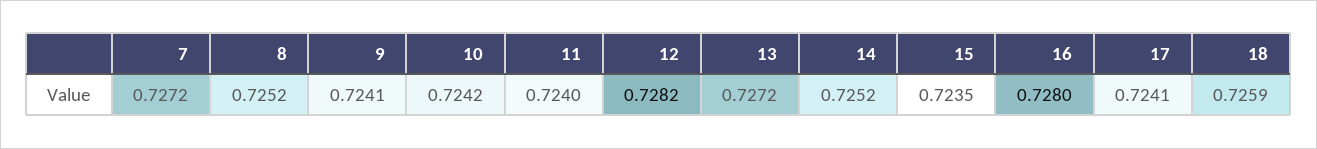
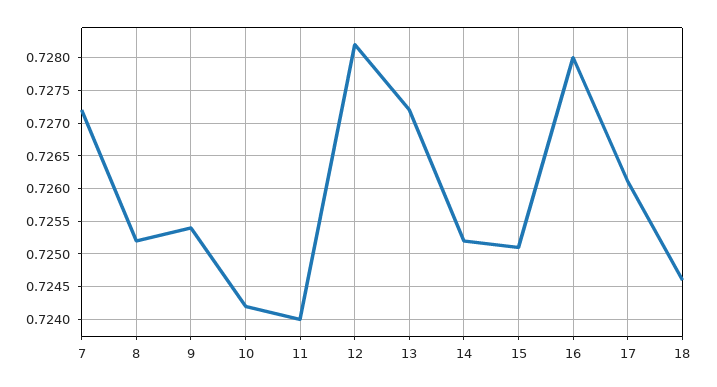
9: 0.7241 -> 0.7254
15: 0.7235 -> 0.7251
17: 0.7241 -> 0.7261
18: 0.7259 -> 0.7246

